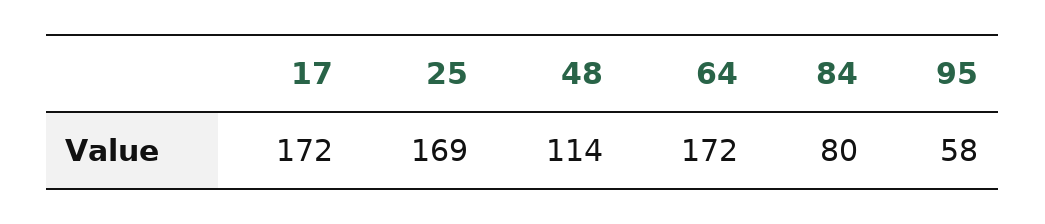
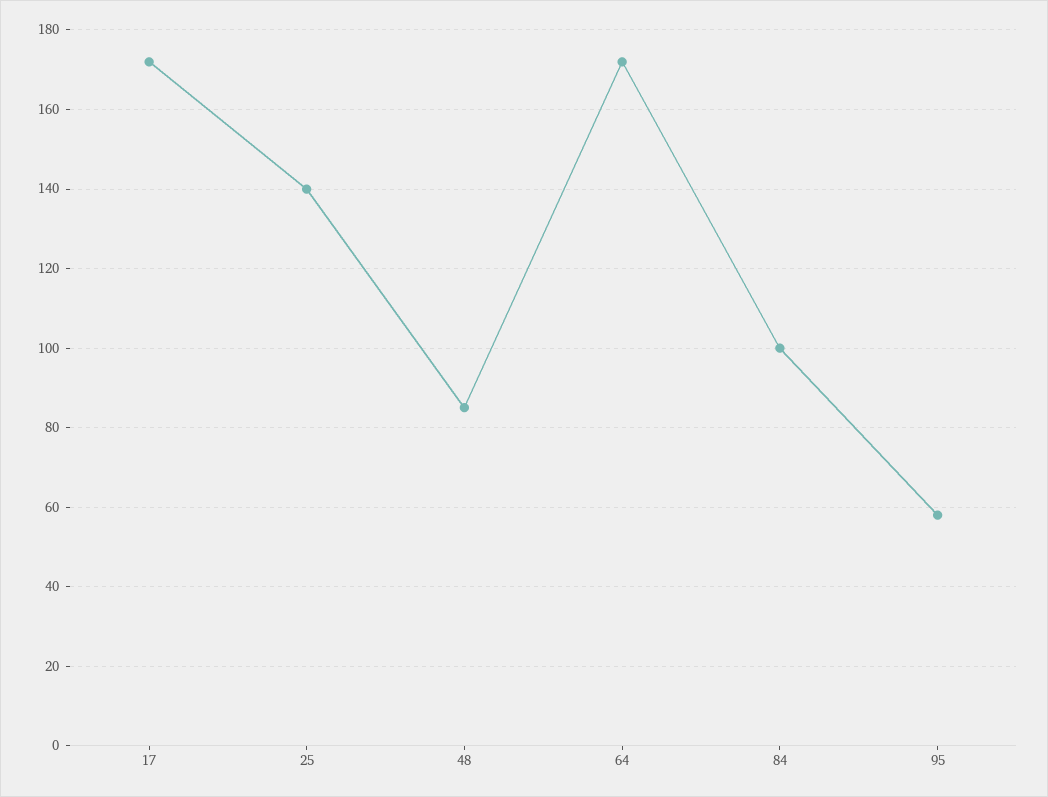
25: 169 -> 140
48: 114 -> 85
84: 80 -> 100

